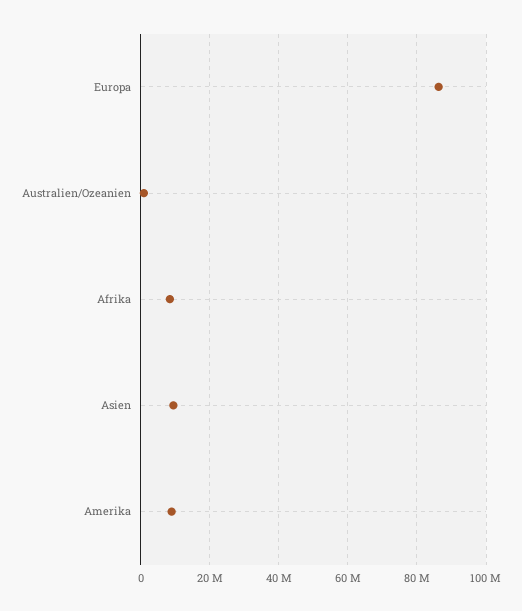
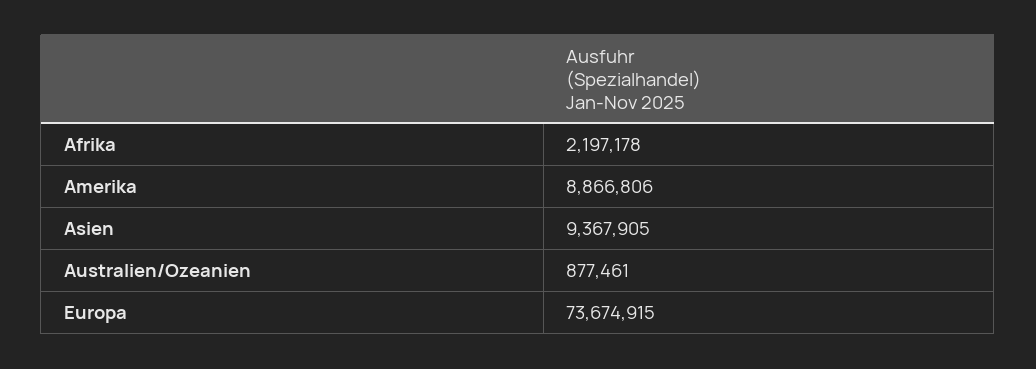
Europa: 86000000 -> 73674915
Afrika: 8000000 -> 2197178

